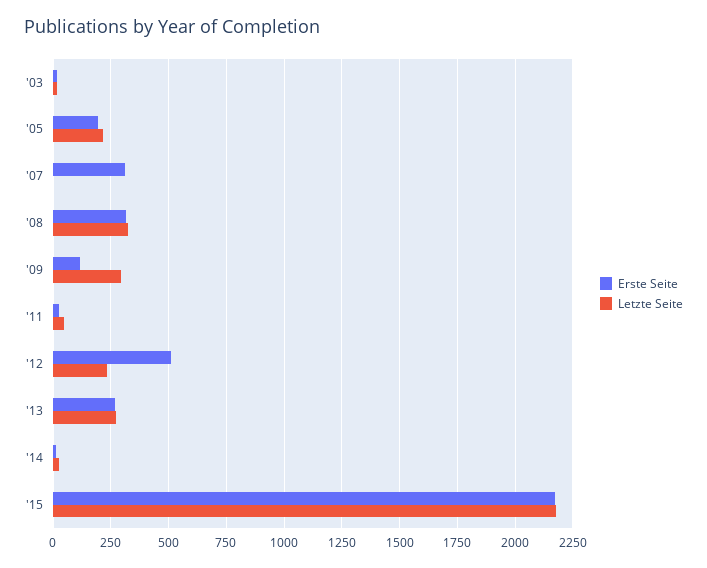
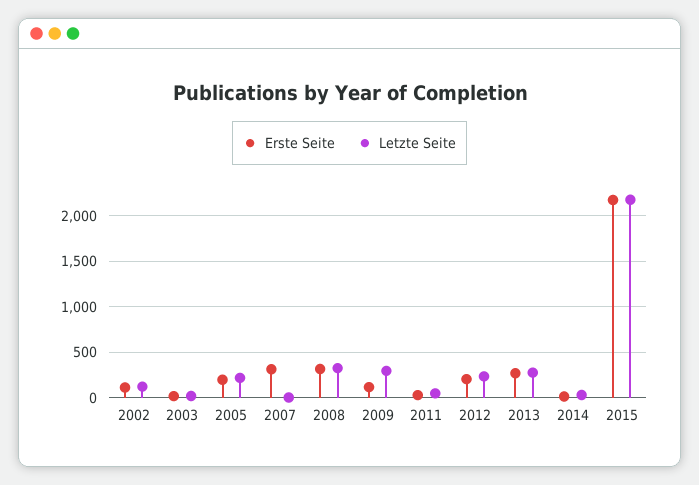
Erste Seite, '12: 500 -> 200
Erste Seite, 2002: none -> 100
Letzte Seite, 2002: none -> 100

